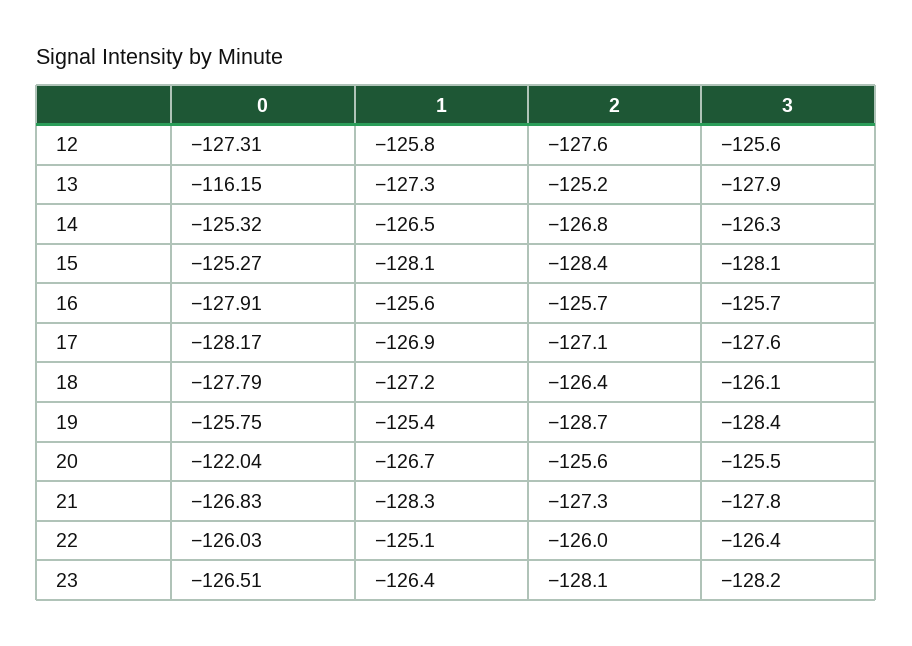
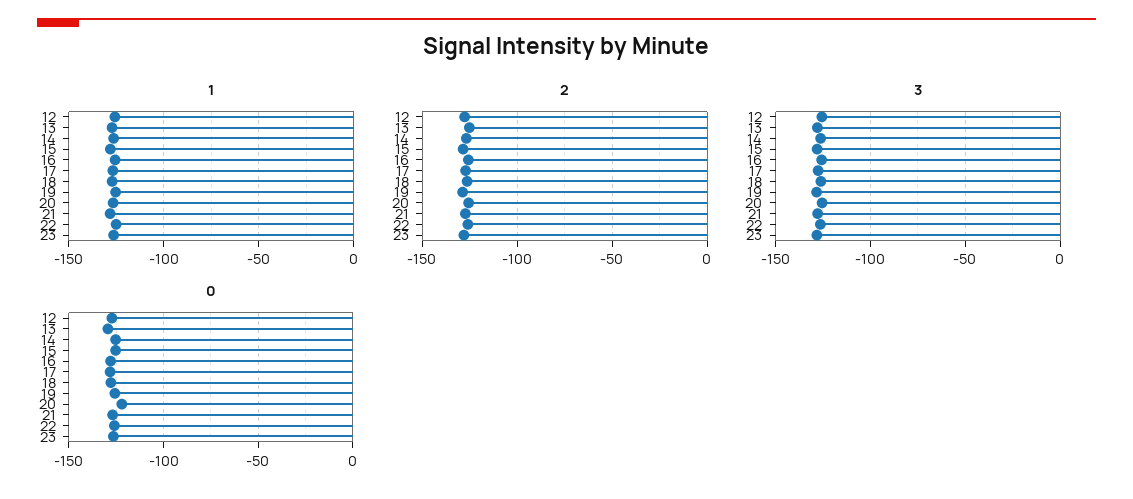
0, 13: -116.15 -> -130

